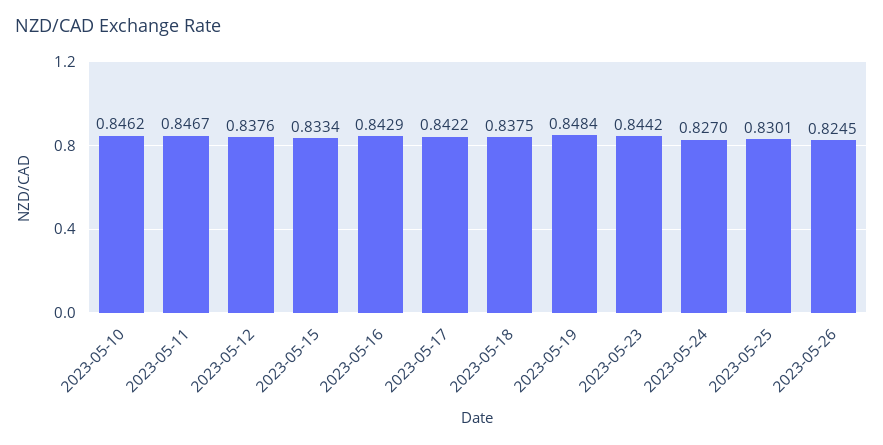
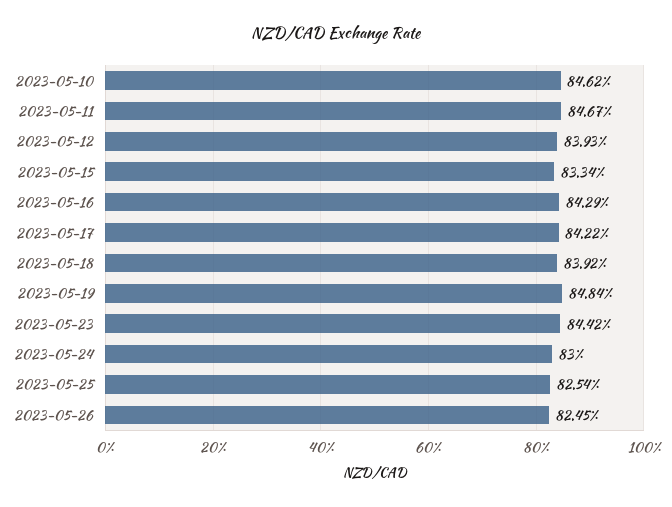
2023-05-12: 0.8376 -> 0.8393
2023-05-18: 0.8375 -> 0.8392
2023-05-24: 0.827 -> 0.83
2023-05-25: 0.8301 -> 0.8254

